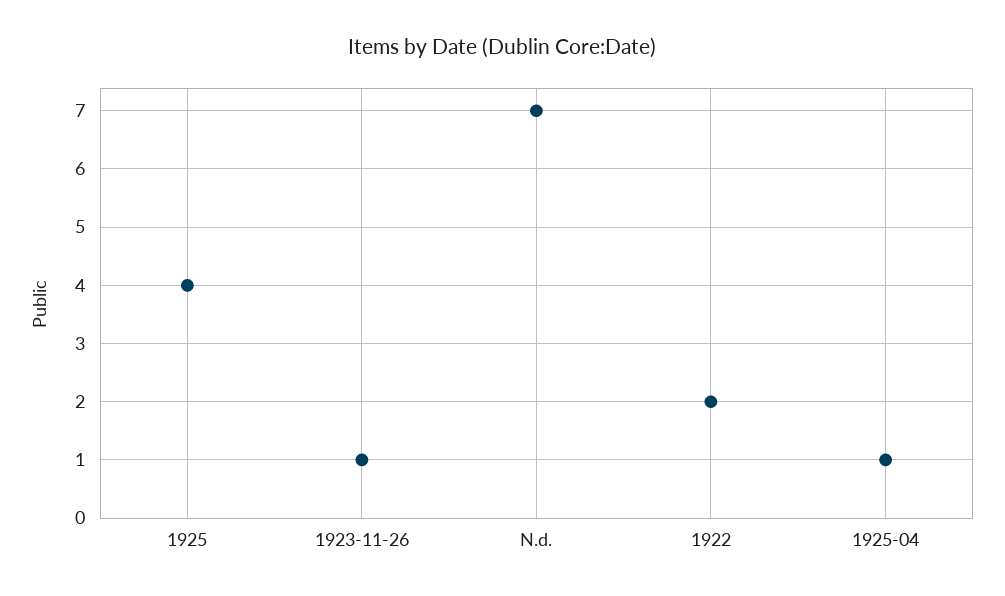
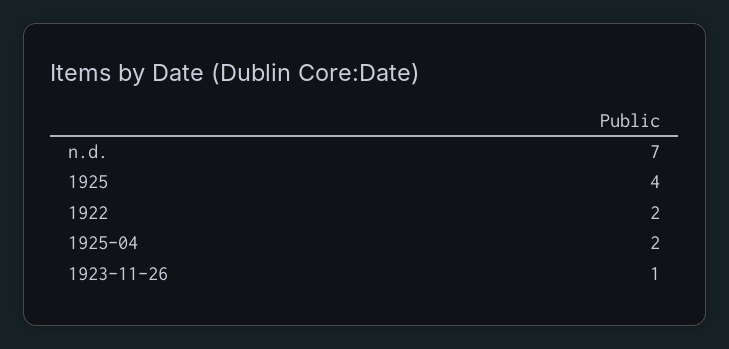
1925-04: 1 -> 2

